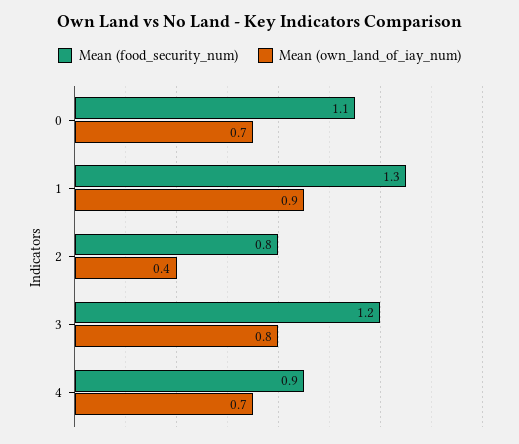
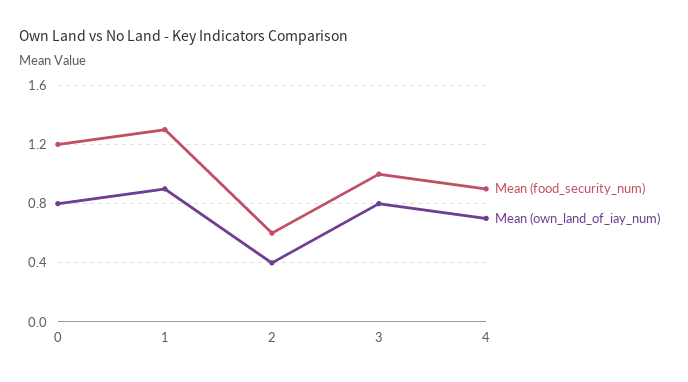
Mean (food_security_num), 0: 1.1 -> 1.2
Mean (own_land_of_iay_num), 0: 0.7 -> 0.8
Mean (food_security_num), 2: 0.8 -> 0.6
Mean (food_security_num), 3: 1.2 -> 1

